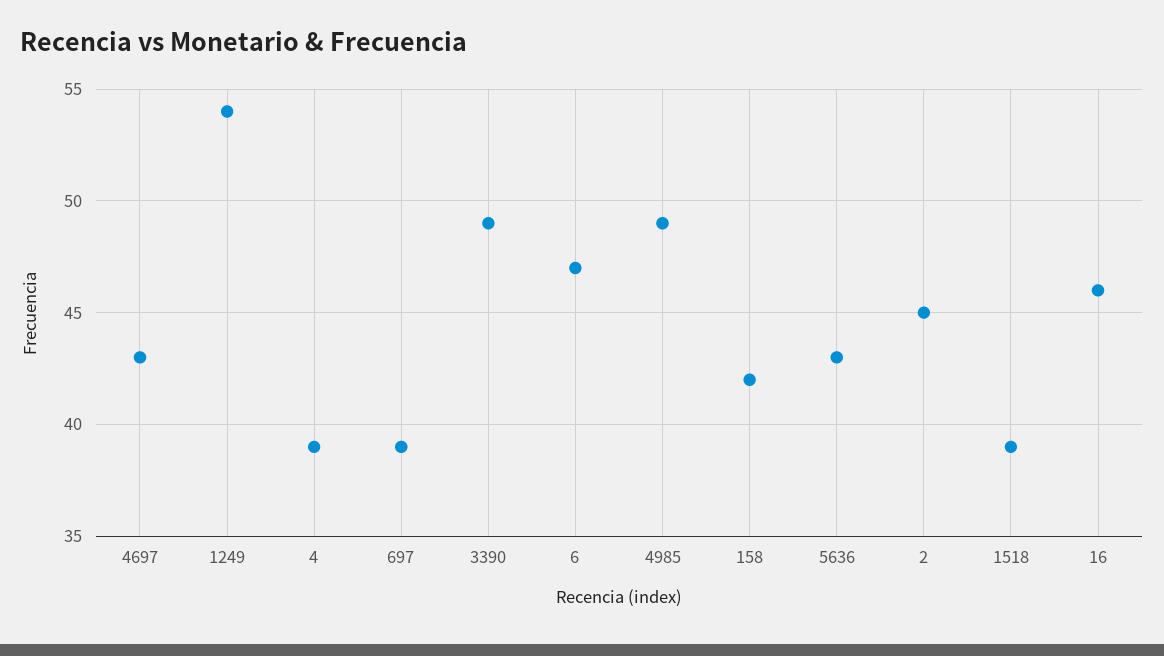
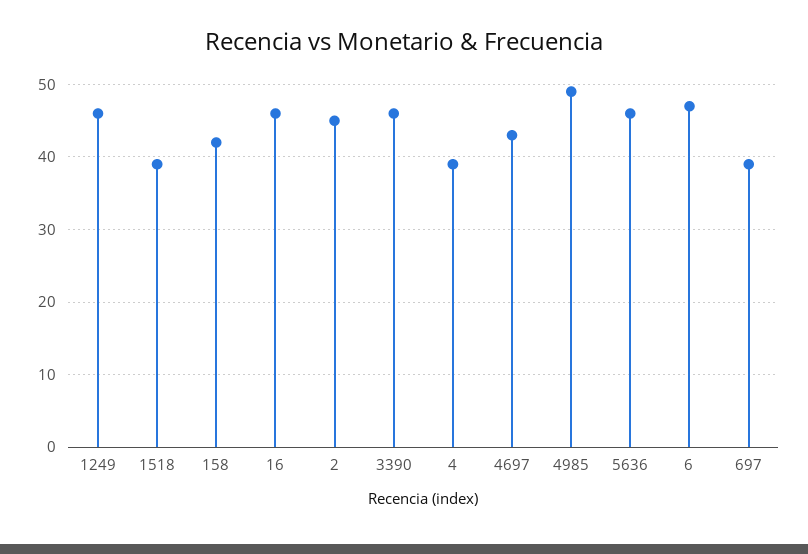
1249: 54 -> 46
3390: 49 -> 46
5636: 43 -> 46

